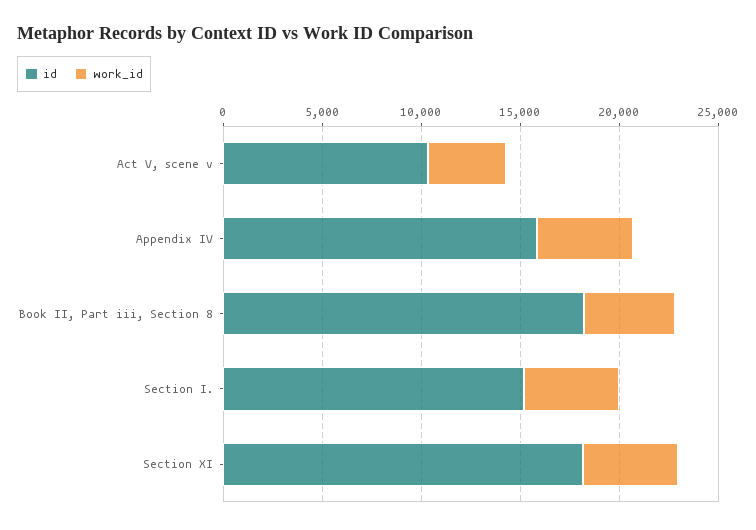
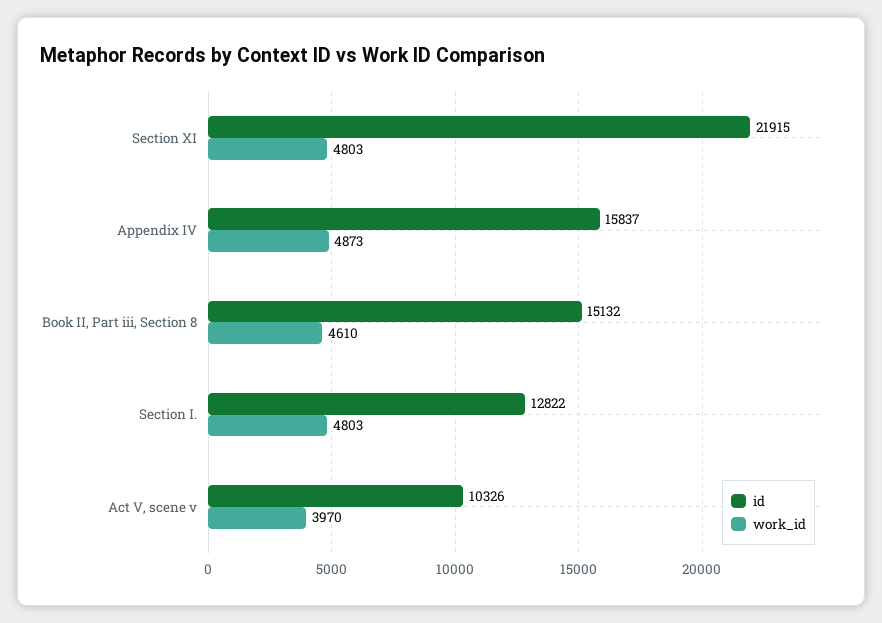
id, Book II, Part iii, Section 8: 18000 -> 15132
id, Section I.: 15000 -> 12822
id, Section XI: 18000 -> 21915

